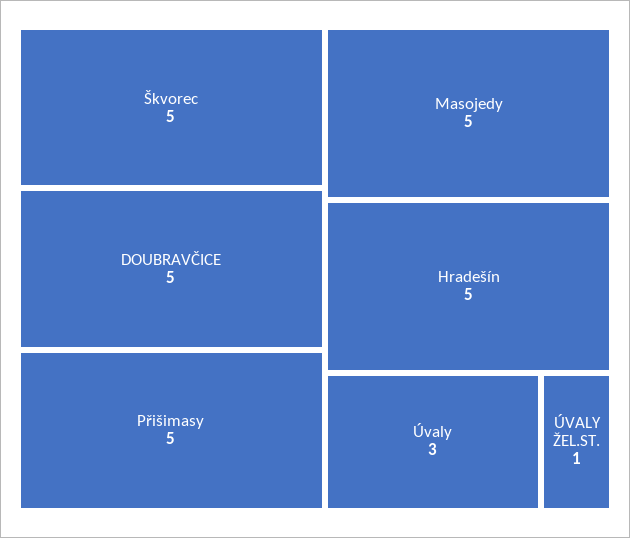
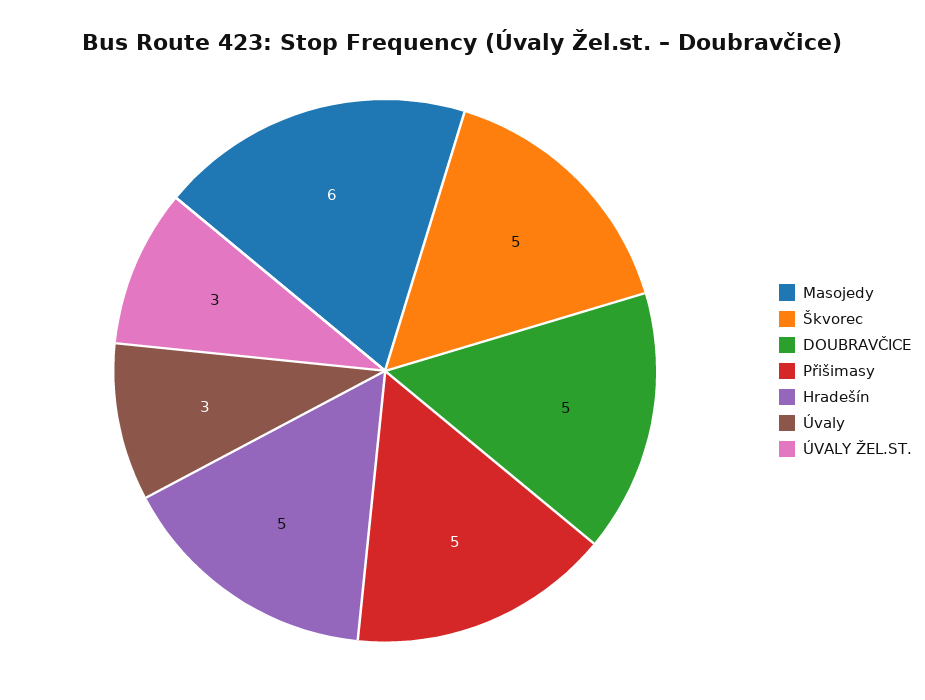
Masojedy: 5 -> 6
ÚVALY ŽEL.ST.: 1 -> 3

